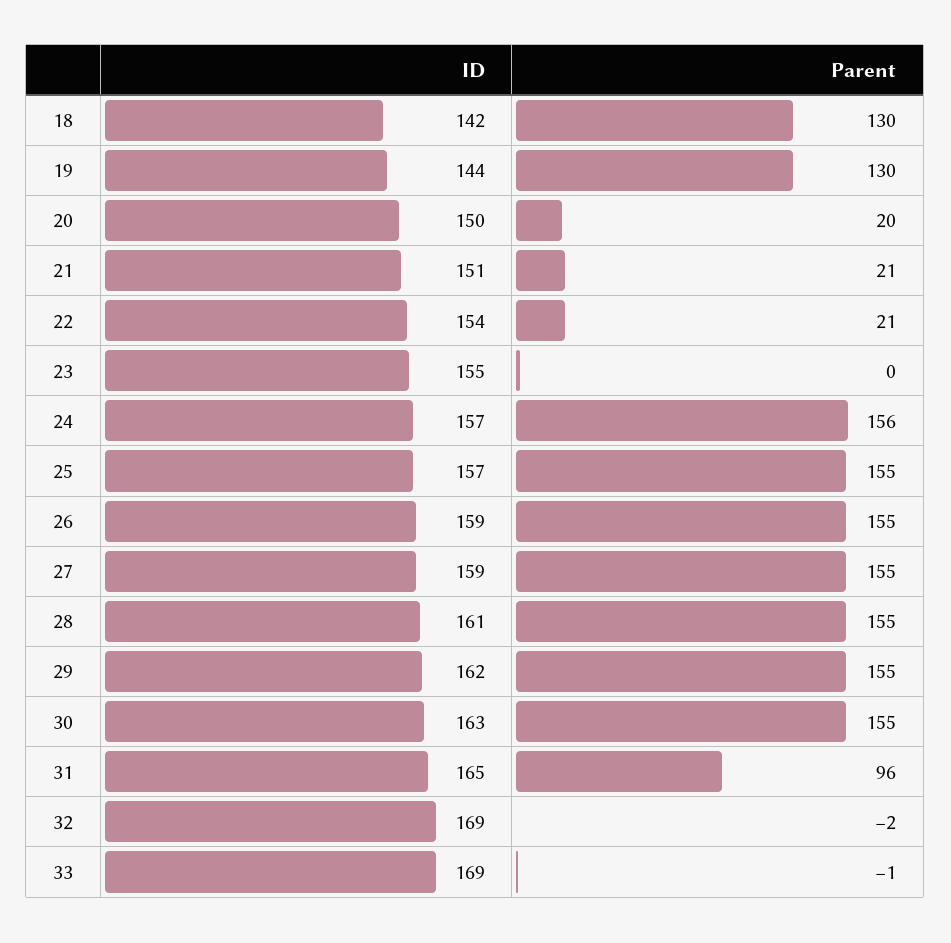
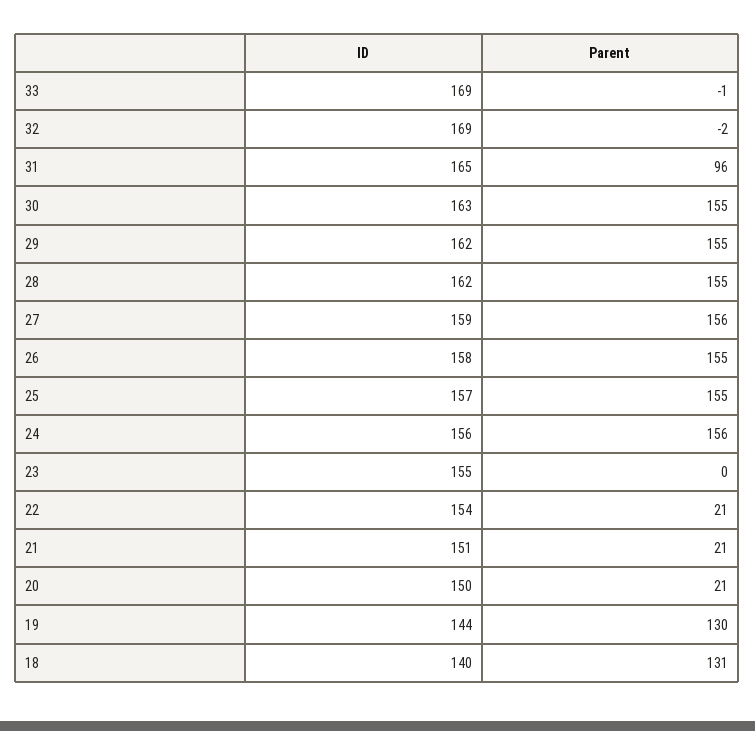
ID, 18: 142 -> 140
Parent, 18: 130 -> 131
Parent, 20: 20 -> 21
ID, 24: 157 -> 156
ID, 26: 159 -> 158
Parent, 27: 155 -> 156
ID, 28: 161 -> 162

